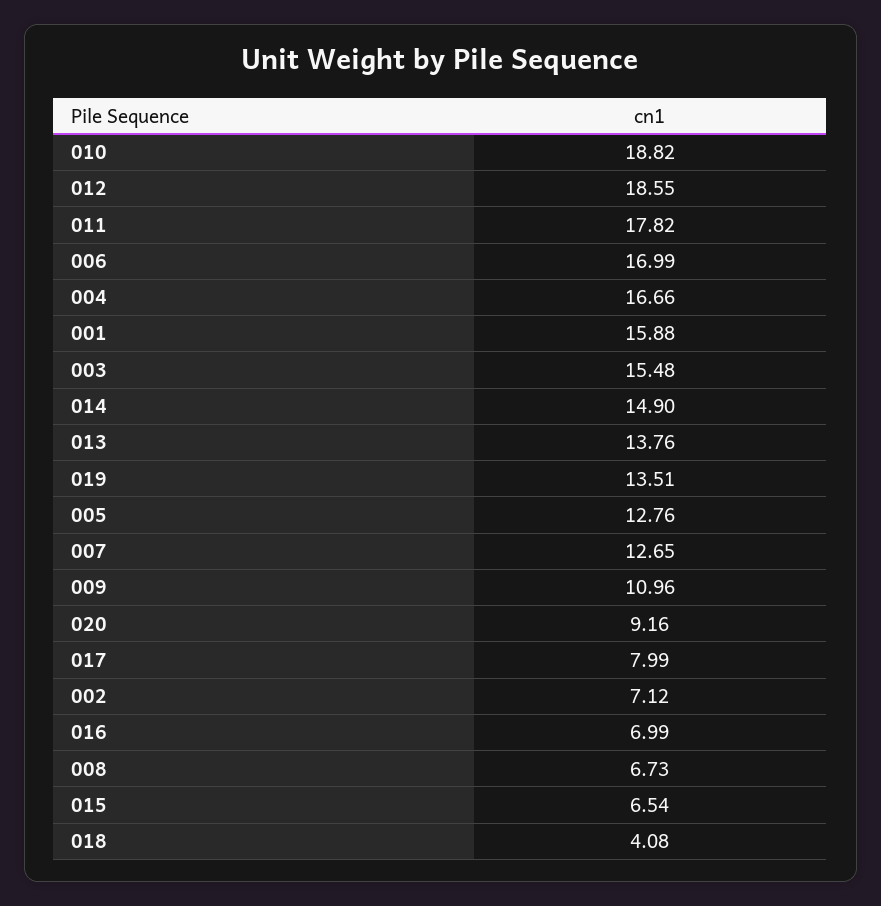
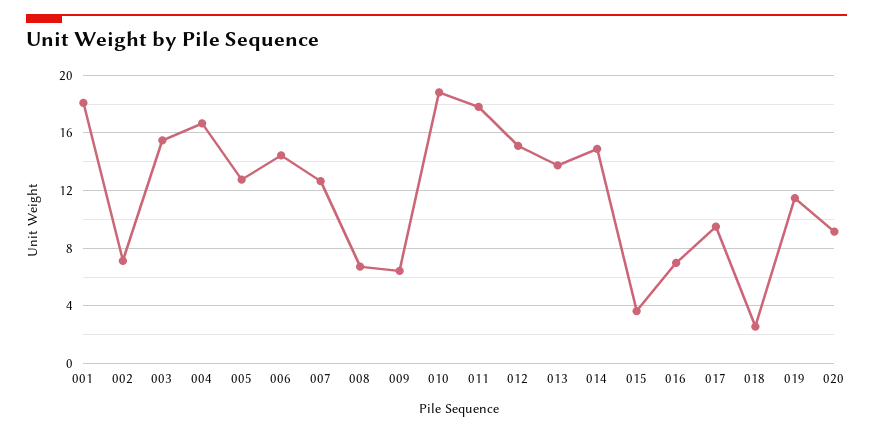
012: 18.55 -> 15
006: 16.99 -> 14.5
001: 15.88 -> 18
019: 13.51 -> 11.5
009: 10.96 -> 6.5
017: 7.99 -> 9.5
015: 6.54 -> 3.5
018: 4.08 -> 2.5

